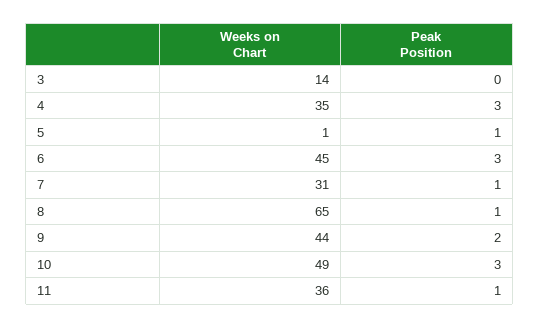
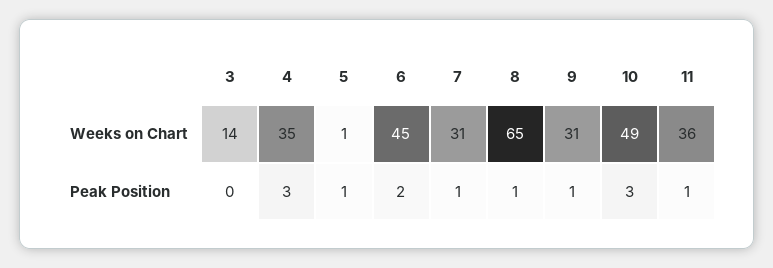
Peak Position, 6: 3 -> 2
Weeks on Chart, 9: 44 -> 31
Peak Position, 9: 2 -> 1

